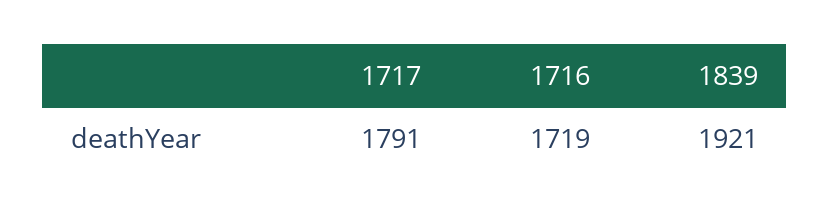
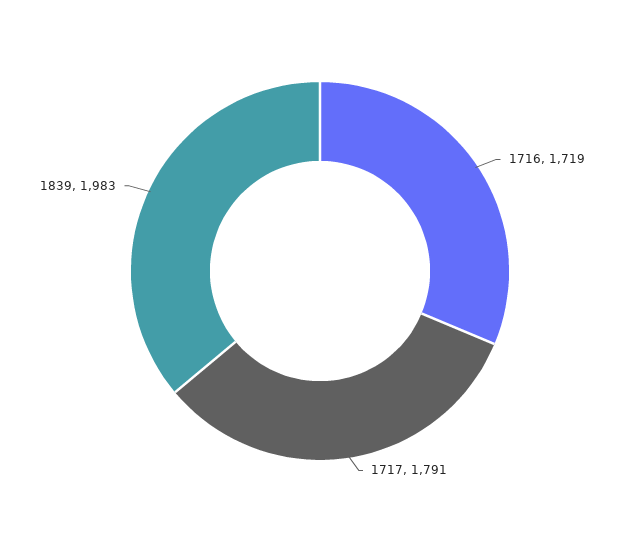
1839: 1921 -> 1983

